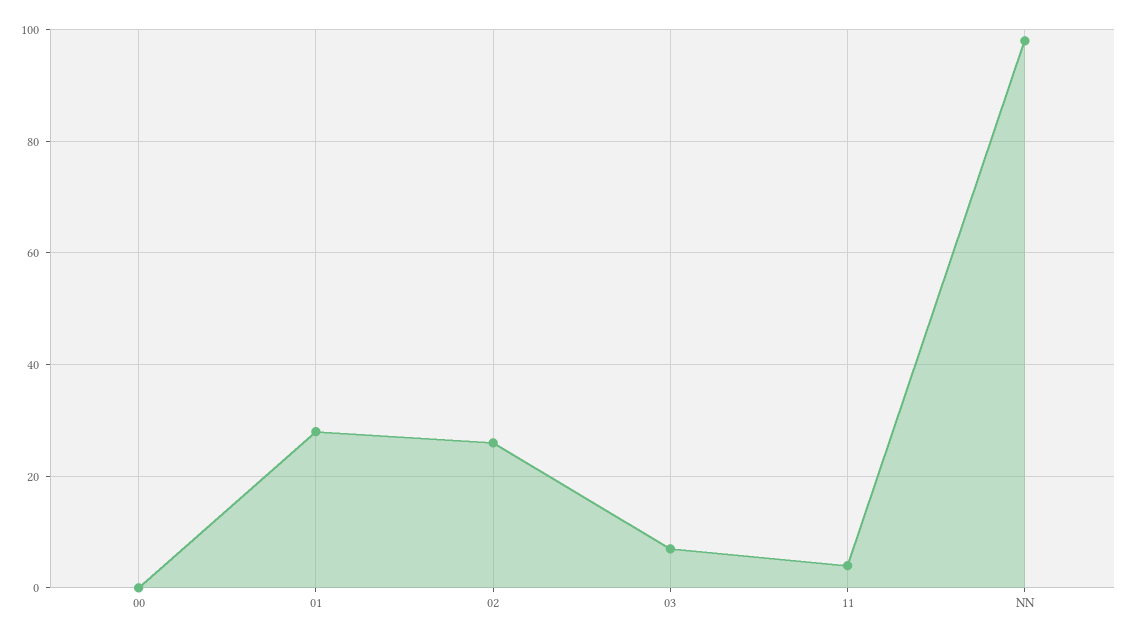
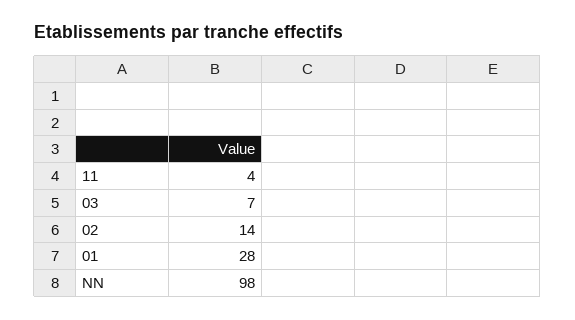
00: 0 -> none
02: 25 -> 14

